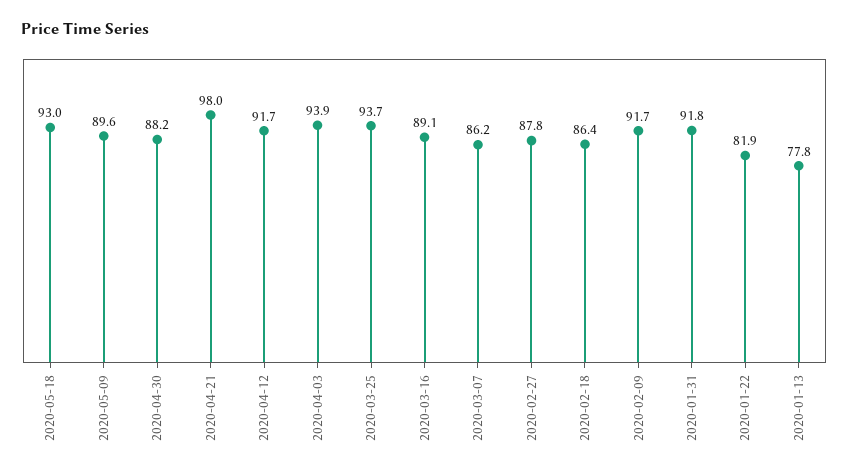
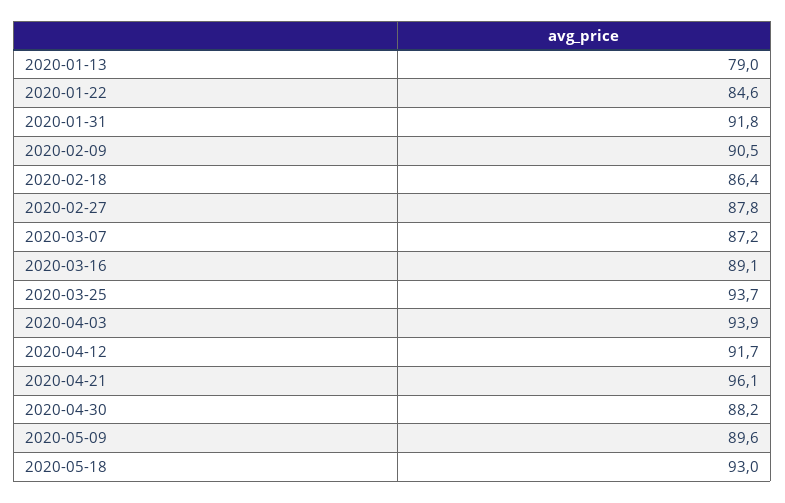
2020-04-21: 98 -> 96.1
2020-03-07: 86.2 -> 87.2
2020-02-09: 91.7 -> 90.5
2020-01-22: 81.9 -> 84.6
2020-01-13: 77.8 -> 79

